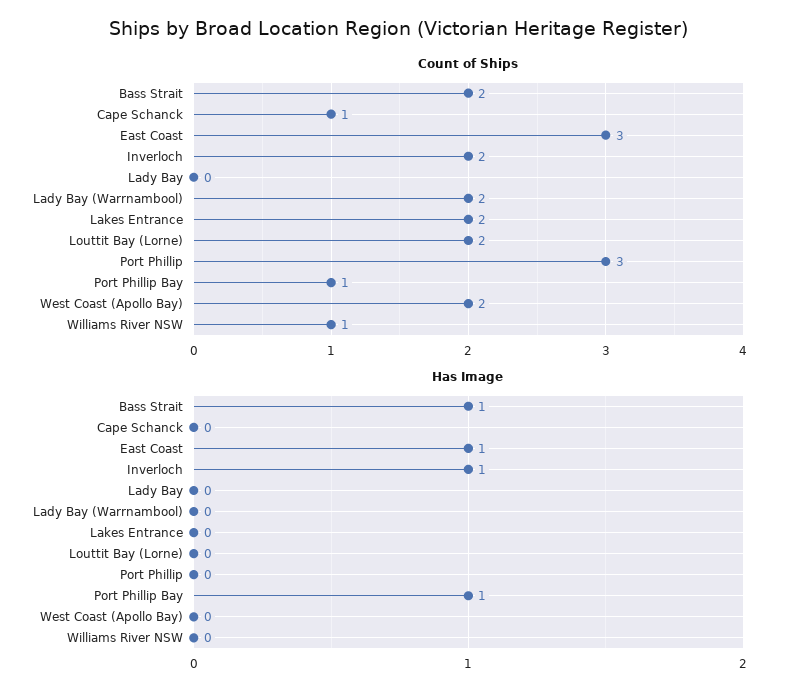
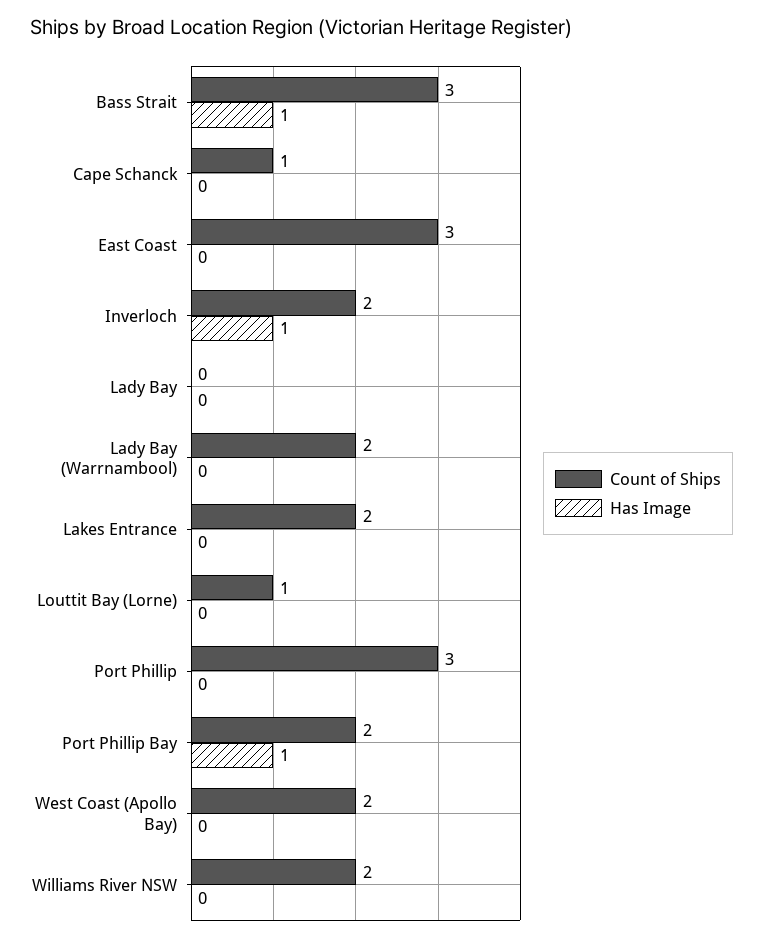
Count of Ships, Bass Strait: 2 -> 3
Count of Ships, Louttit Bay (Lorne): 2 -> 1
Count of Ships, Port Phillip Bay: 1 -> 2
Count of Ships, Williams River NSW: 1 -> 2
Has Image, East Coast: 1 -> 0

